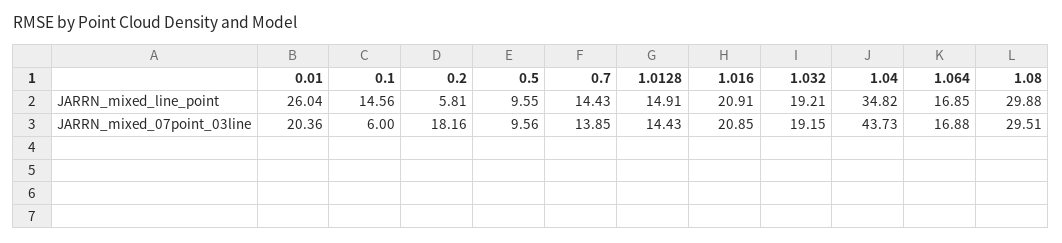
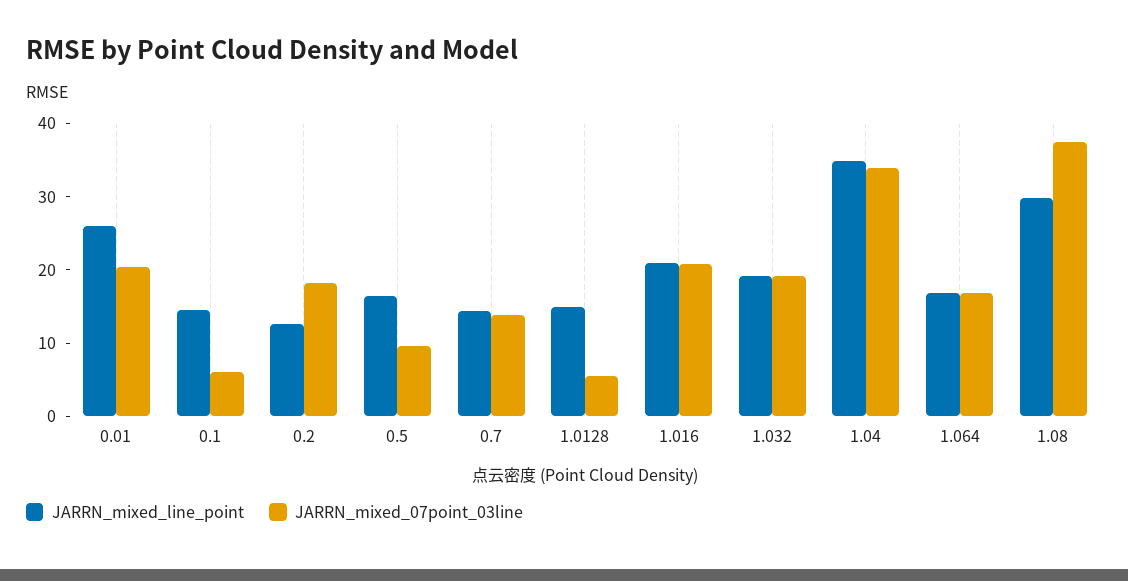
JARRN_mixed_line_point, 0.2: 5.81 -> 12
JARRN_mixed_line_point, 0.5: 9.55 -> 16
JARRN_mixed_07point_03line, 1.0128: 14.43 -> 6
JARRN_mixed_07point_03line, 1.04: 43.73 -> 34
JARRN_mixed_07point_03line, 1.08: 29.51 -> 38

